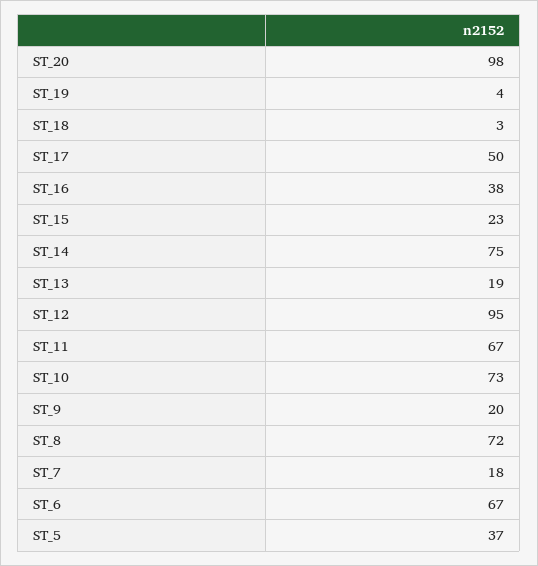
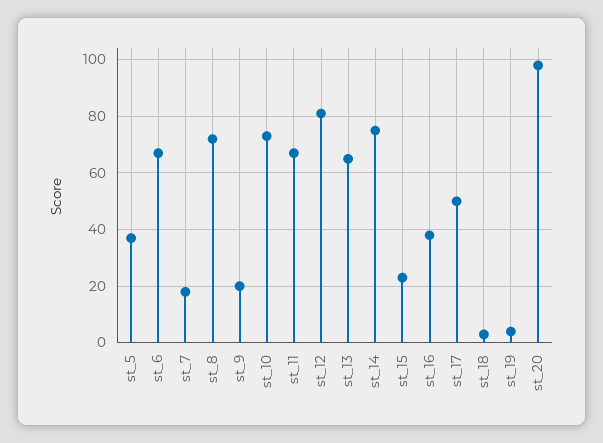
ST_13: 19 -> 65
ST_12: 95 -> 80

